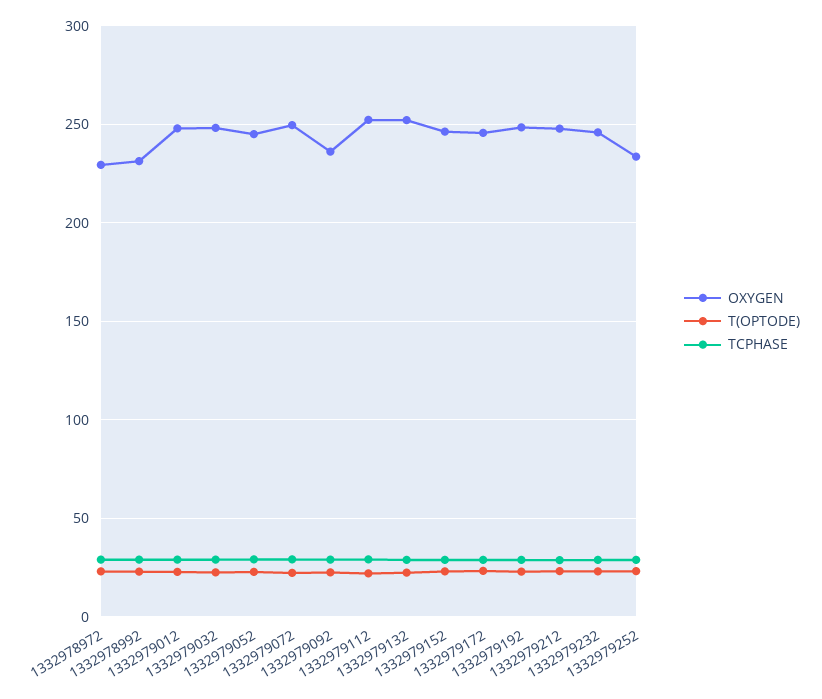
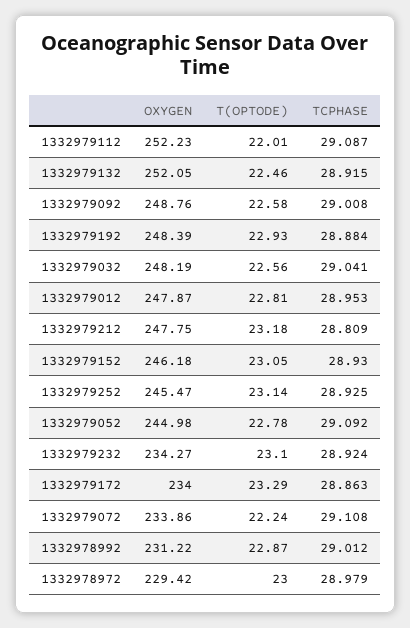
OXYGEN, 1332979072: 250 -> 233.86
OXYGEN, 1332979092: 235 -> 248.76
OXYGEN, 1332979172: 245 -> 234
OXYGEN, 1332979232: 245 -> 234.27
OXYGEN, 1332979252: 235 -> 245.47

